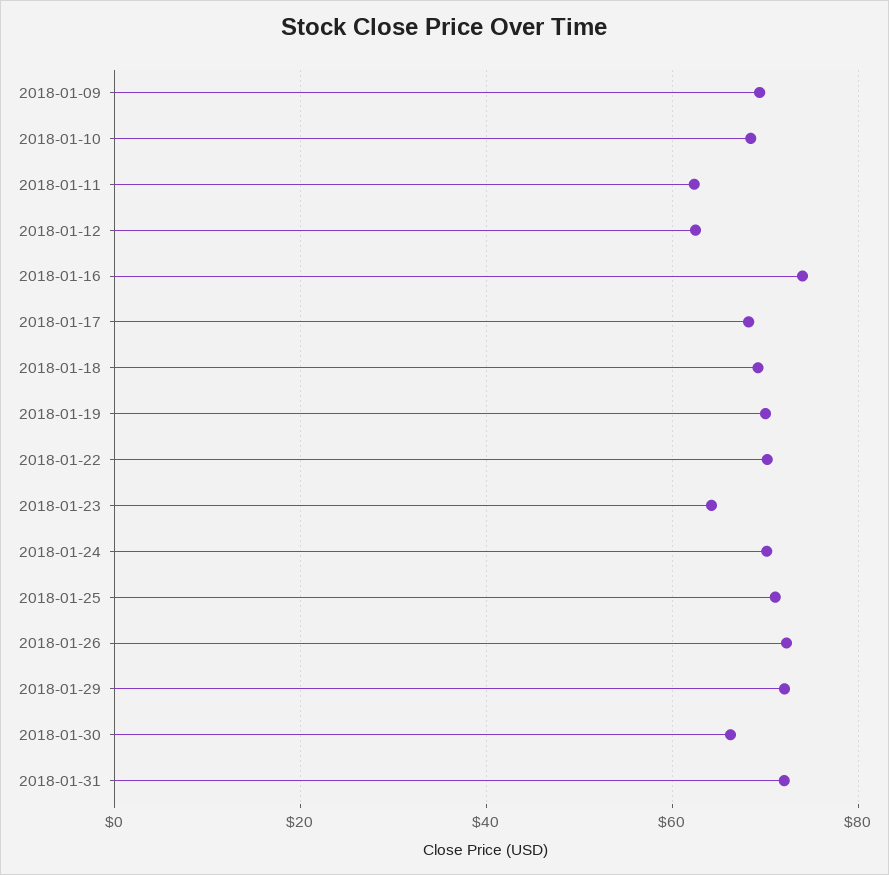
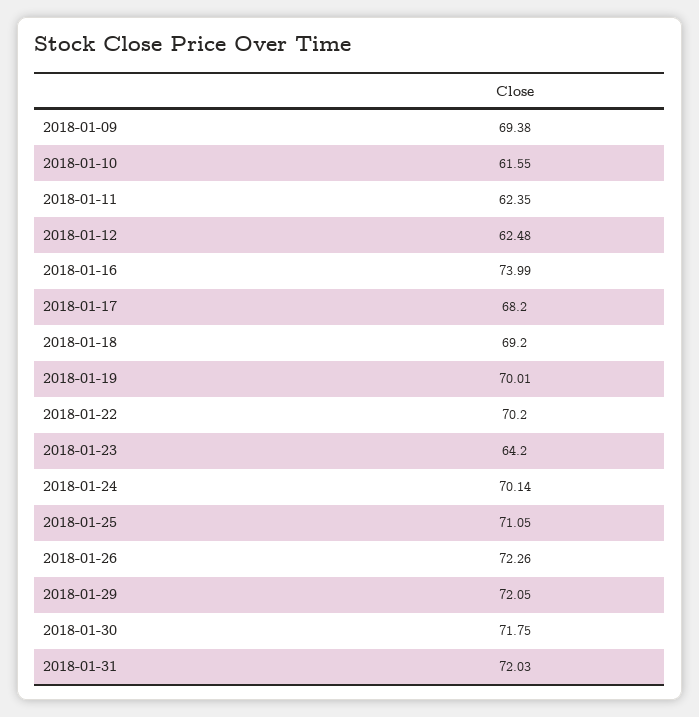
2018-01-10: 68 -> 61.55
2018-01-30: 66 -> 71.75

